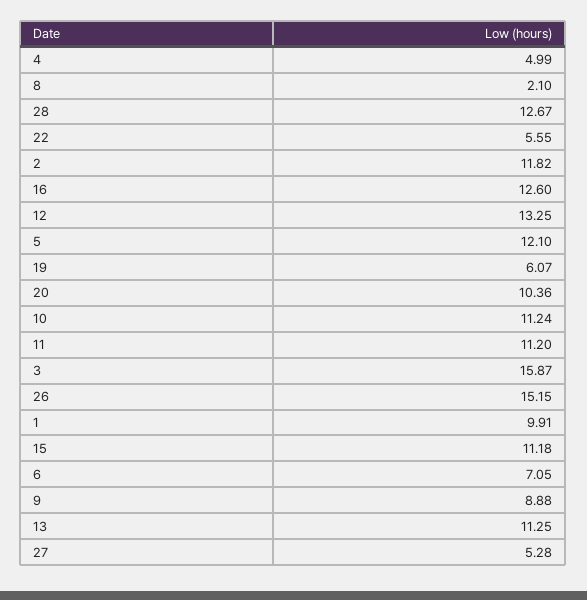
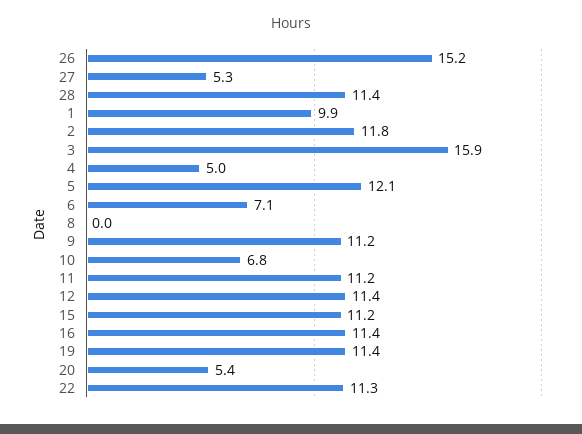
8: 2.1 -> 0
28: 12.67 -> 11.4
22: 5.55 -> 11.3
16: 12.6 -> 11.4
12: 13.25 -> 11.4
19: 6.07 -> 11.4
20: 10.36 -> 5.4
10: 11.24 -> 6.8
9: 8.88 -> 11.2
13: 11.25 -> none

